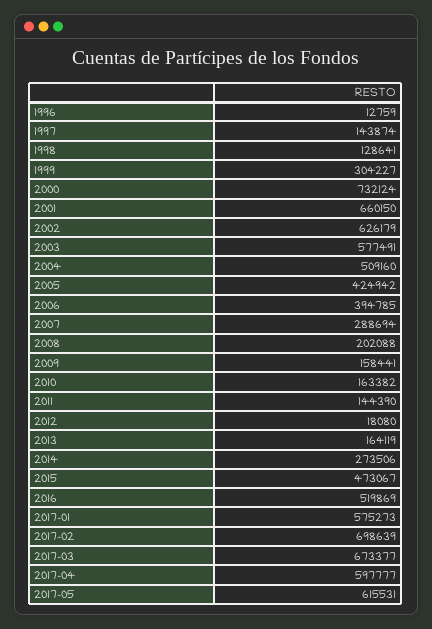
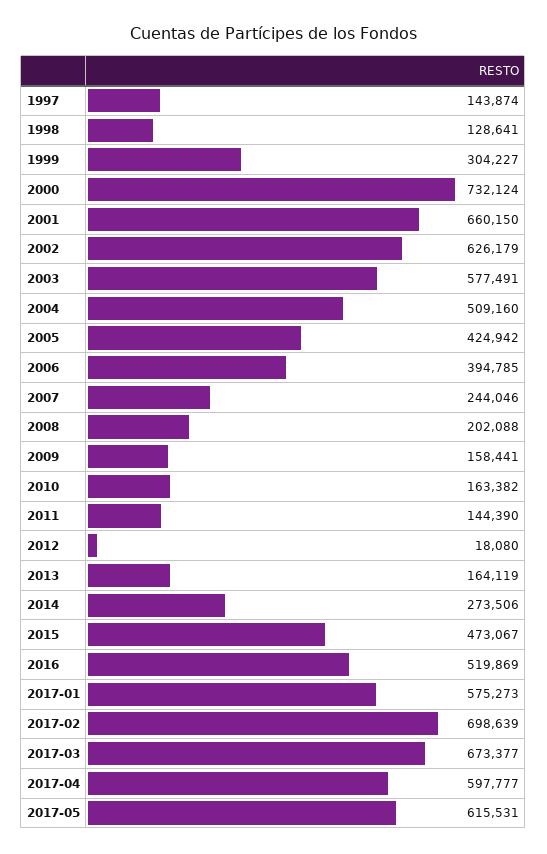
1996: 12759 -> none
2007: 288694 -> 244046

